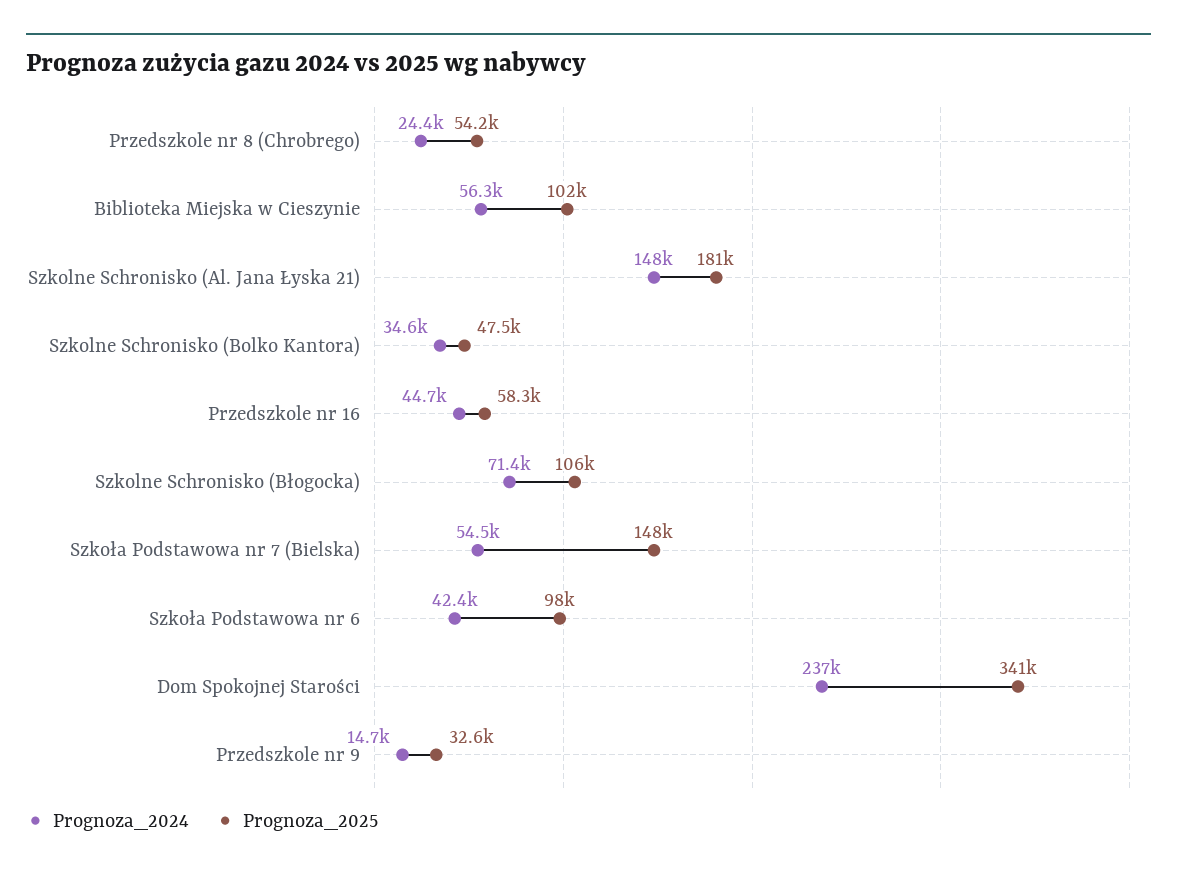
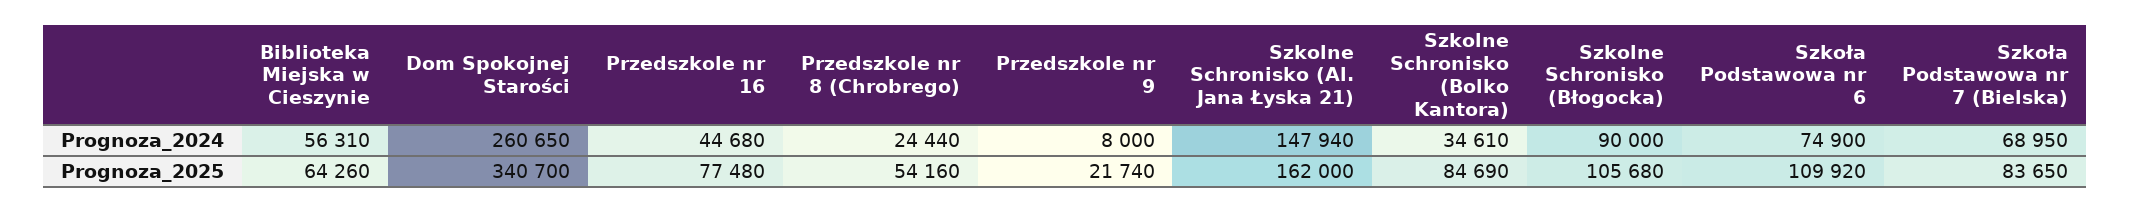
Prognoza_2025, Biblioteka Miejska w Cieszynie: 102000 -> 64260
Prognoza_2025, Szkolne Schronisko (Al. Jana Łyska 21): 181000 -> 162000
Prognoza_2025, Szkolne Schronisko (Bolko Kantora): 47500 -> 84690
Prognoza_2025, Przedszkole nr 16: 58300 -> 77480
Prognoza_2024, Szkolne Schronisko (Błogocka): 71400 -> 90000
Prognoza_2024, Szkoła Podstawowa nr 7 (Bielska): 54500 -> 68950
Prognoza_2025, Szkoła Podstawowa nr 7 (Bielska): 148000 -> 83650
Prognoza_2024, Szkoła Podstawowa nr 6: 42400 -> 74900
Prognoza_2025, Szkoła Podstawowa nr 6: 98000 -> 109920
Prognoza_2024, Dom Spokojnej Starości: 237000 -> 260650
Prognoza_2024, Przedszkole nr 9: 14700 -> 8000
Prognoza_2025, Przedszkole nr 9: 32600 -> 21740

